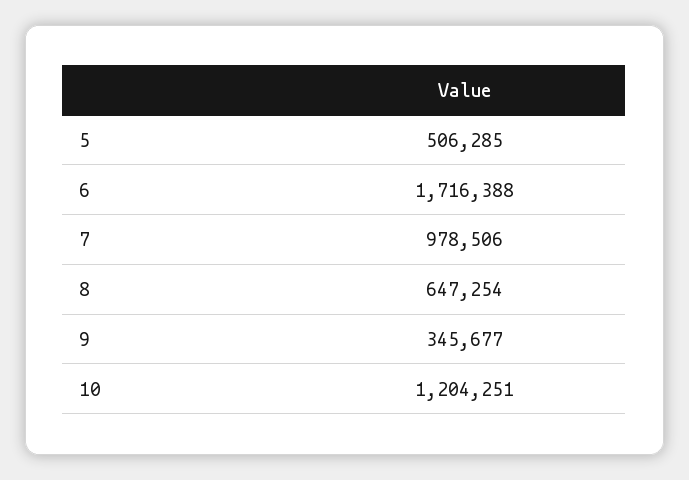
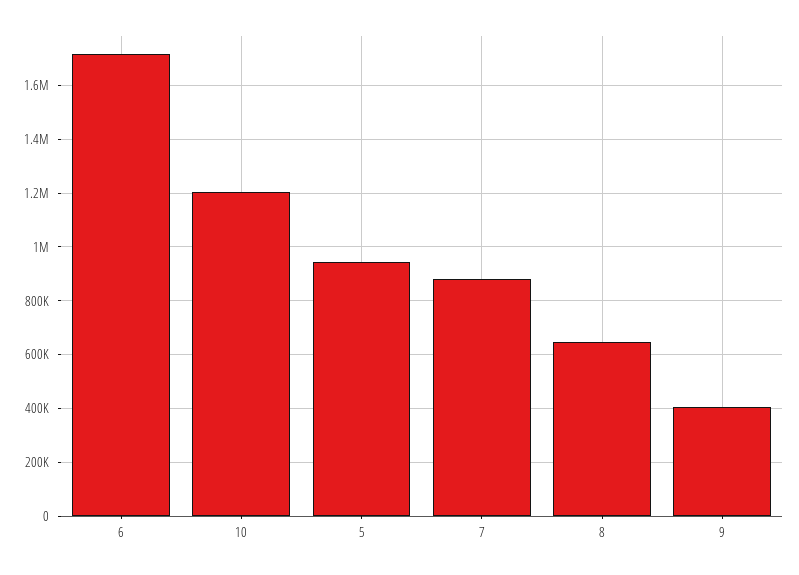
5: 506285 -> 950000
7: 978506 -> 875000
9: 345677 -> 400000

